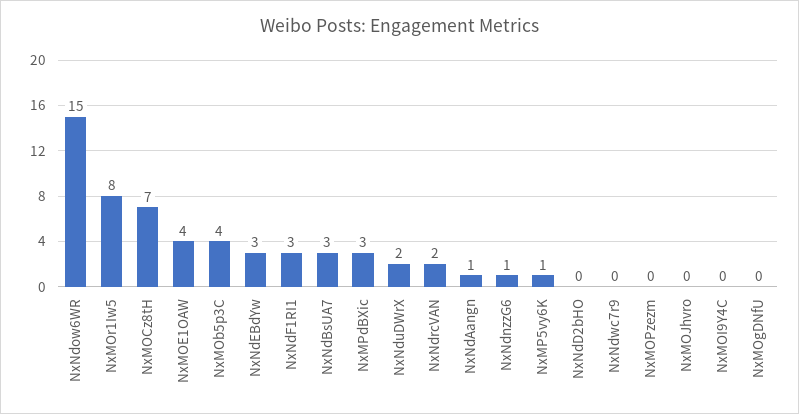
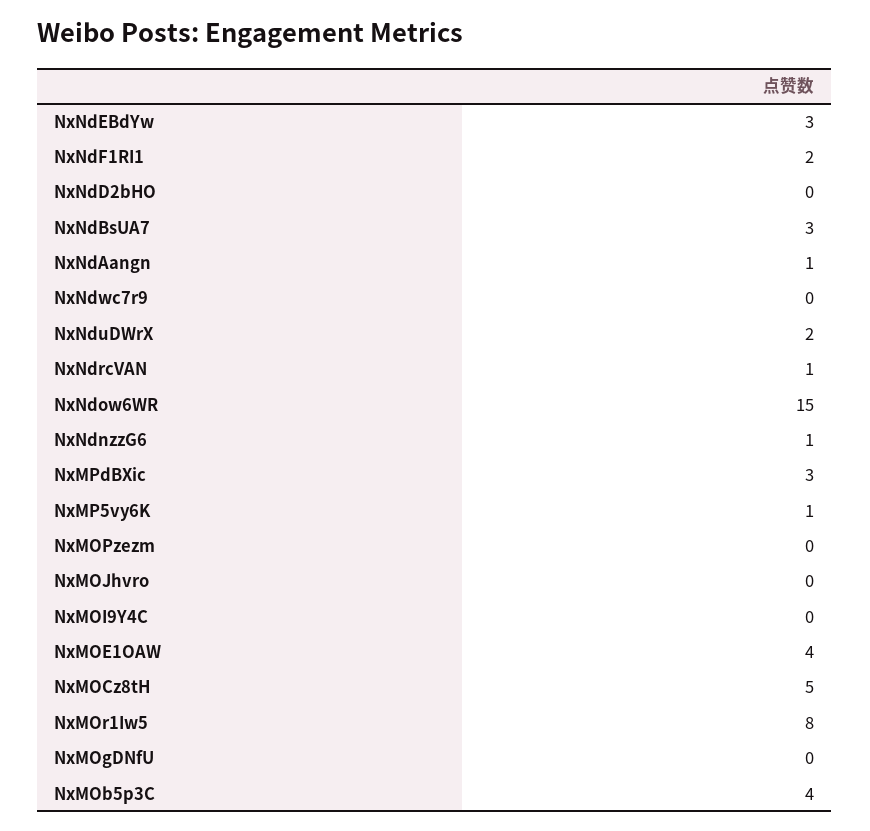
NxMOCz8tH: 7 -> 5
NxNdF1RI1: 3 -> 2
NxNdrcVAN: 2 -> 1

